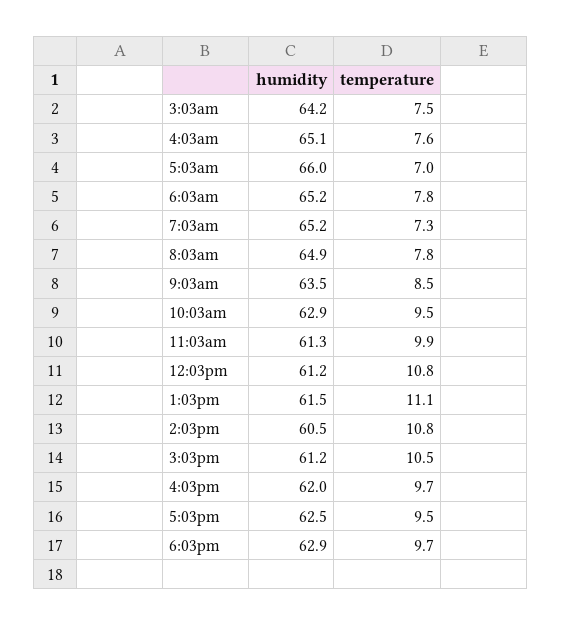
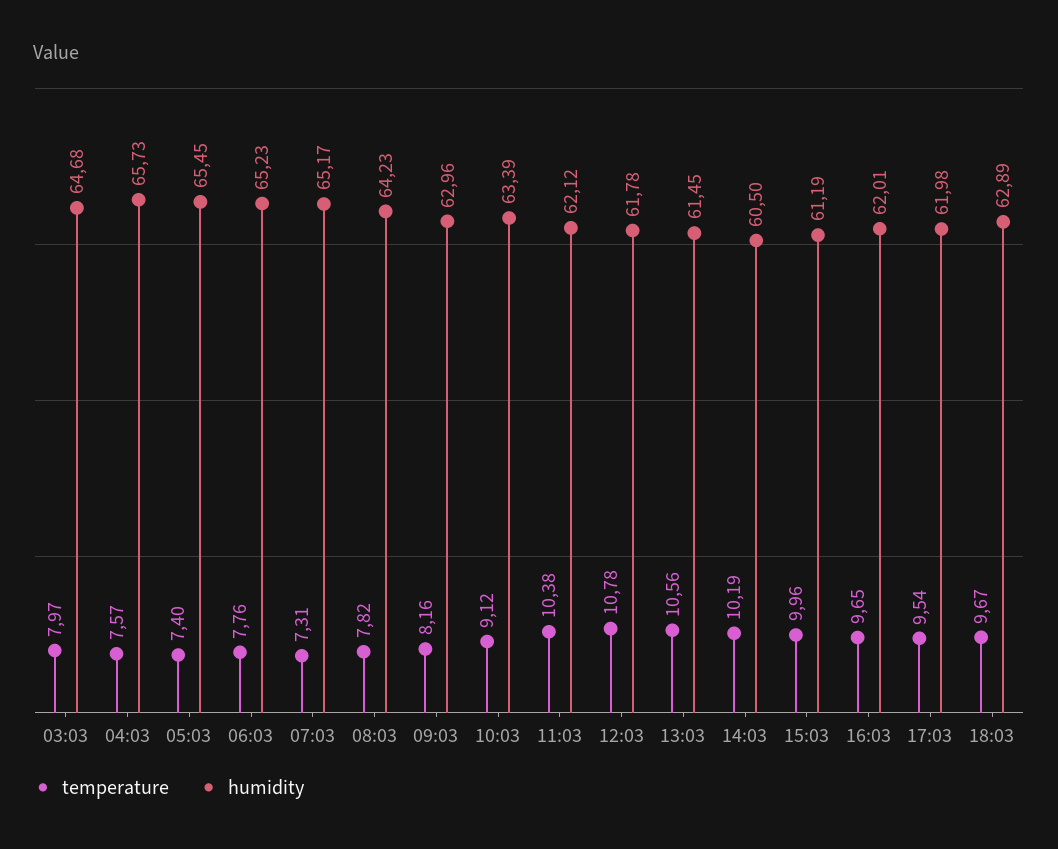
humidity, 3:03am: 64.2 -> 64.68
temperature, 3:03am: 7.5 -> 7.97
humidity, 4:03am: 65.1 -> 65.73
humidity, 5:03am: 66 -> 65.45
temperature, 5:03am: 7 -> 7.4
humidity, 8:03am: 64.9 -> 64.23
humidity, 9:03am: 63.5 -> 62.96
temperature, 9:03am: 8.5 -> 8.16
humidity, 10:03am: 62.9 -> 63.39
temperature, 10:03am: 9.5 -> 9.12
humidity, 11:03am: 61.3 -> 62.12
temperature, 11:03am: 9.9 -> 10.38
humidity, 12:03pm: 61.2 -> 61.78
temperature, 1:03pm: 11.1 -> 10.56
temperature, 2:03pm: 10.8 -> 10.19
temperature, 3:03pm: 10.5 -> 9.96
humidity, 5:03pm: 62.5 -> 61.98

